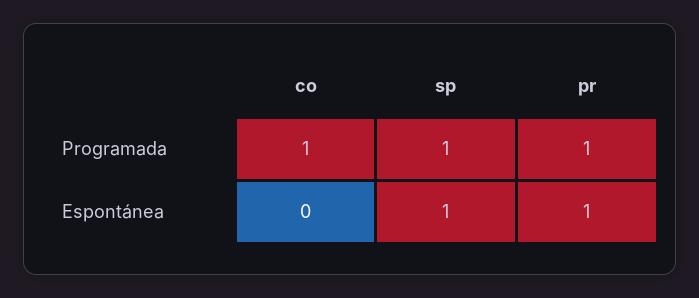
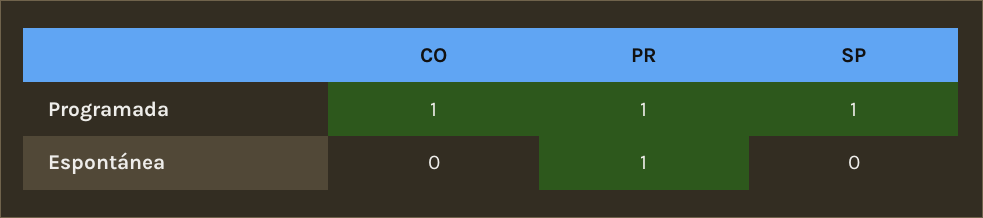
sp, Espontánea: 1 -> 0

